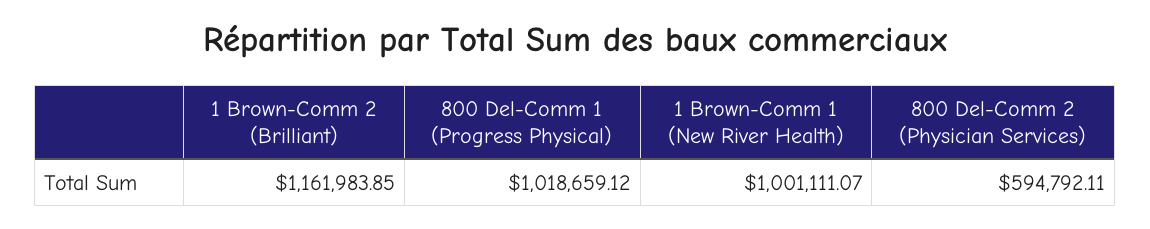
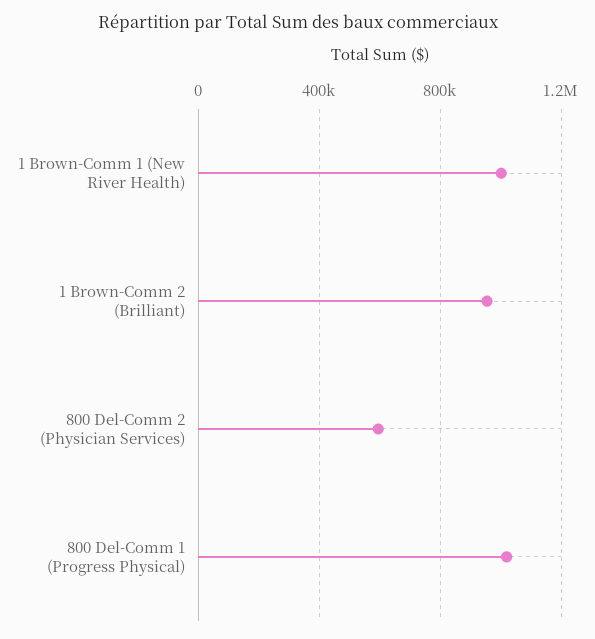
1 Brown-Comm 2 (Brilliant): 1161983.85 -> 950000

